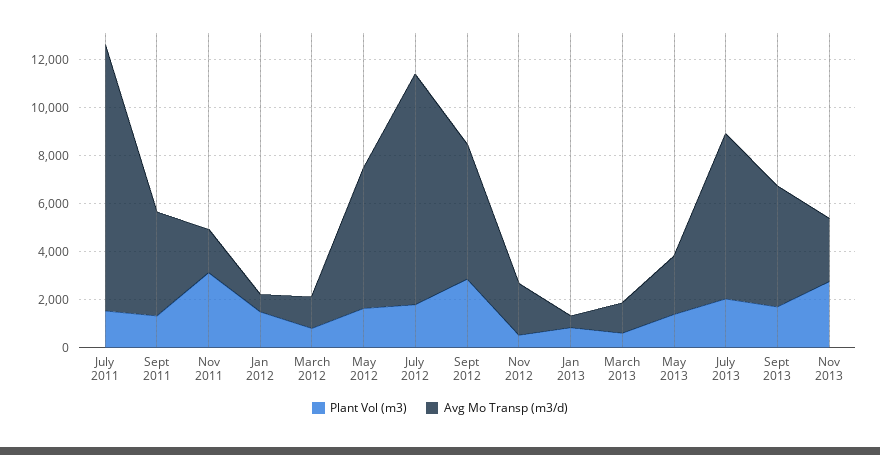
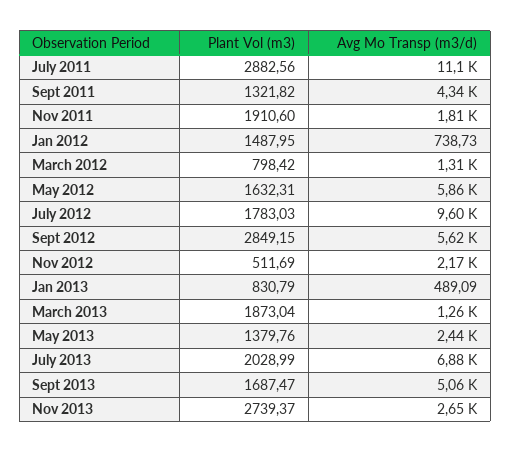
Plant Vol (m3), July 2011: 1500 -> 2882.56
Plant Vol (m3), Nov 2011: 3000 -> 1910.6
Plant Vol (m3), March 2013: 500 -> 1873.04

